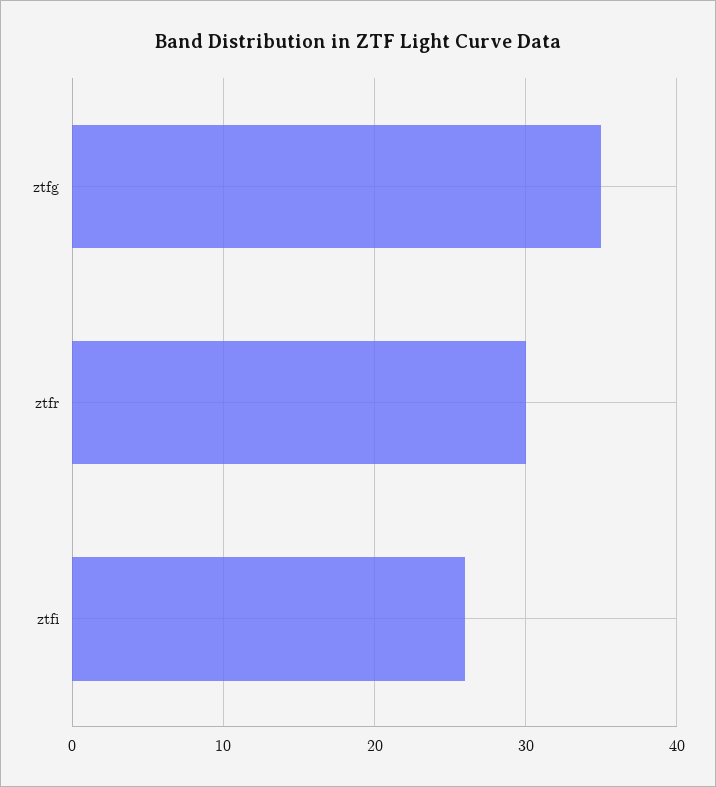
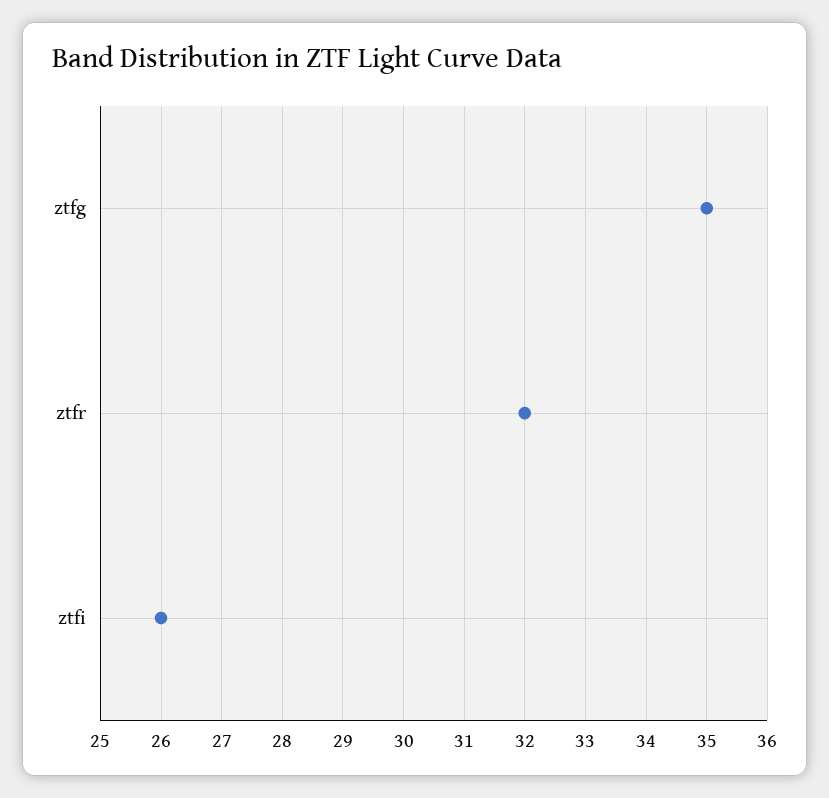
ztfr: 30 -> 32

